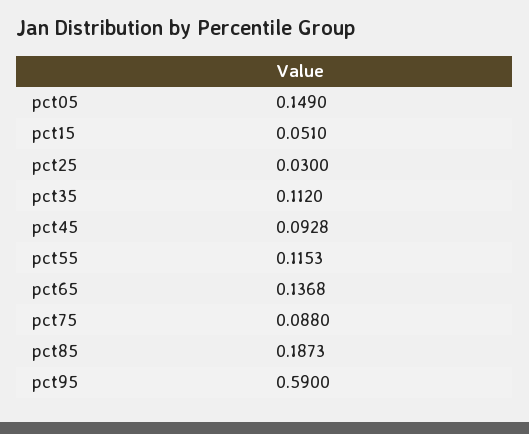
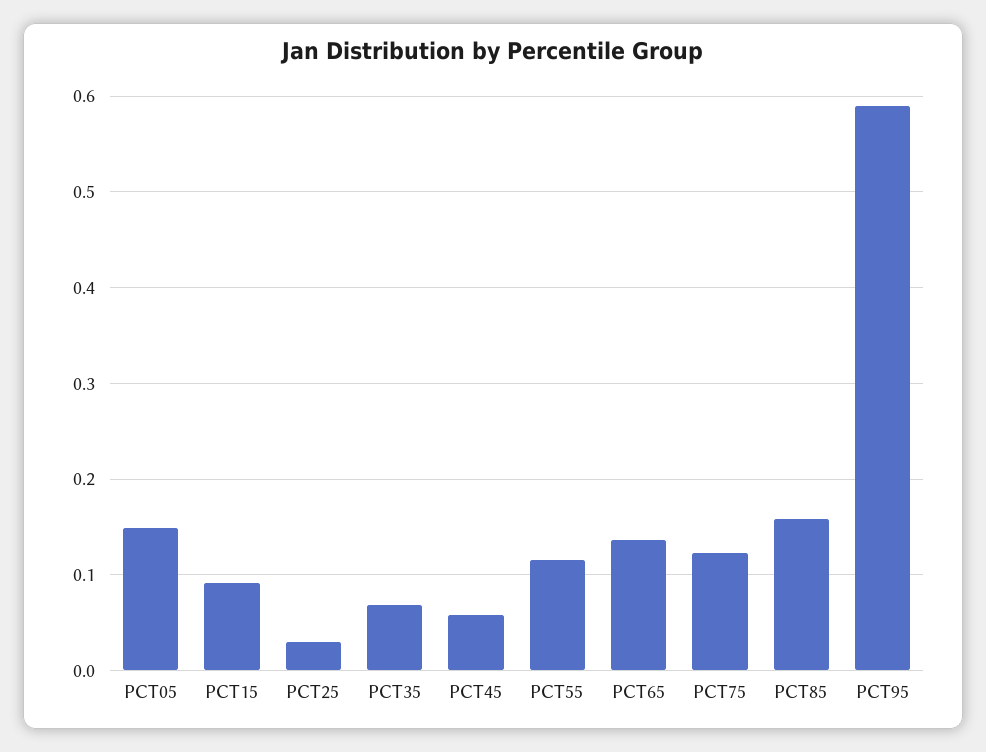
pct15: 0.051 -> 0.09
pct35: 0.112 -> 0.07
pct45: 0.0928 -> 0.06
pct75: 0.088 -> 0.12
pct85: 0.1873 -> 0.16

